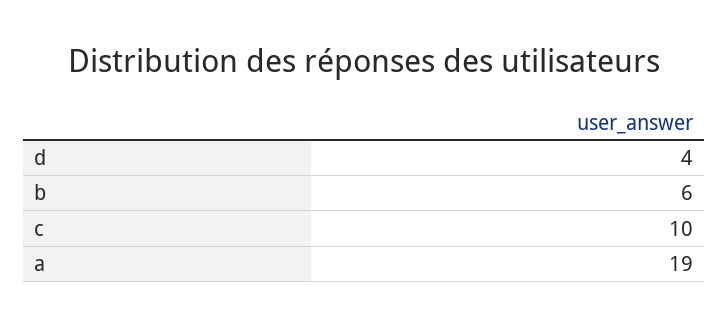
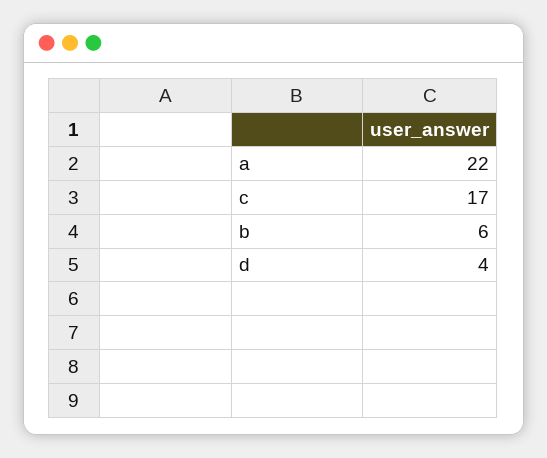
c: 10 -> 17
a: 19 -> 22

